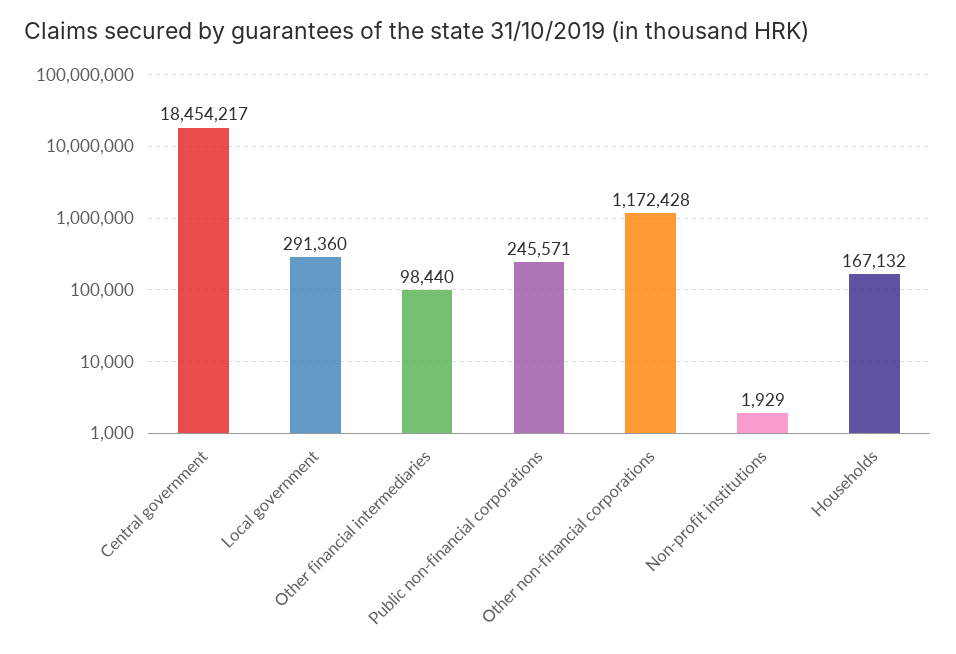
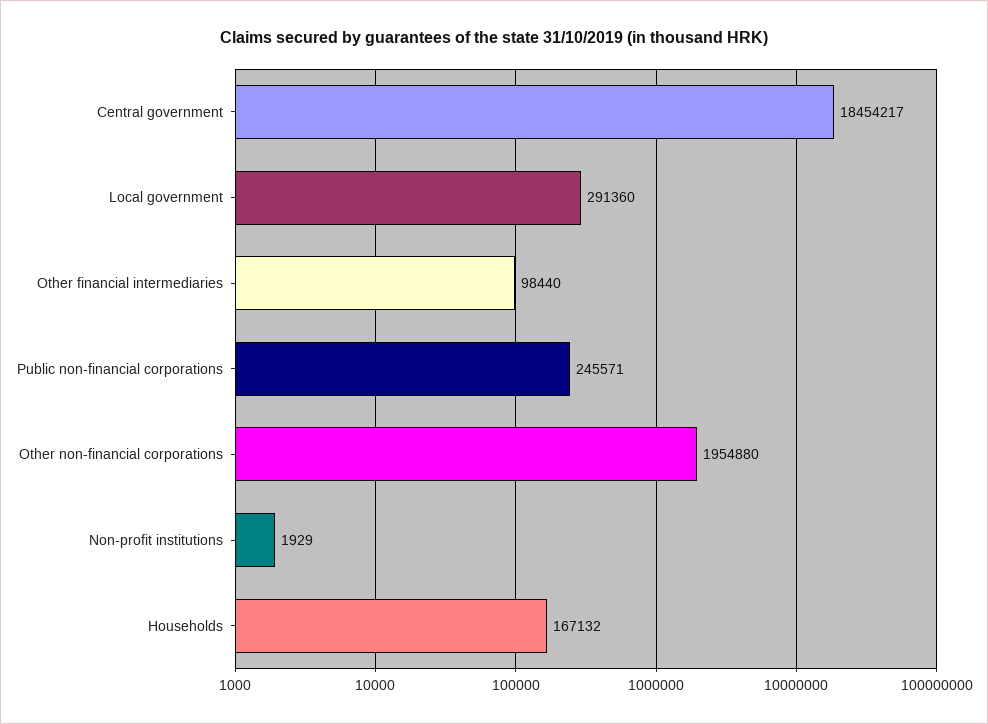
Other non-financial corporations: 1172428 -> 1954880

